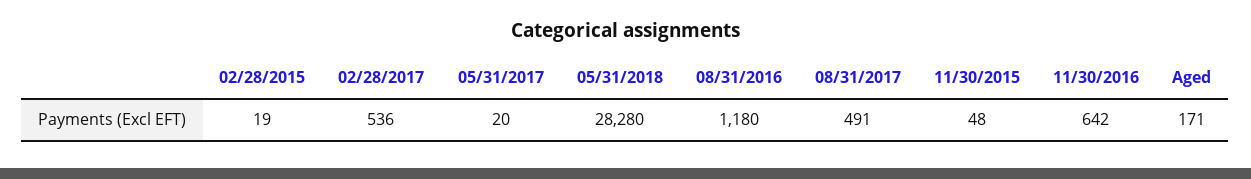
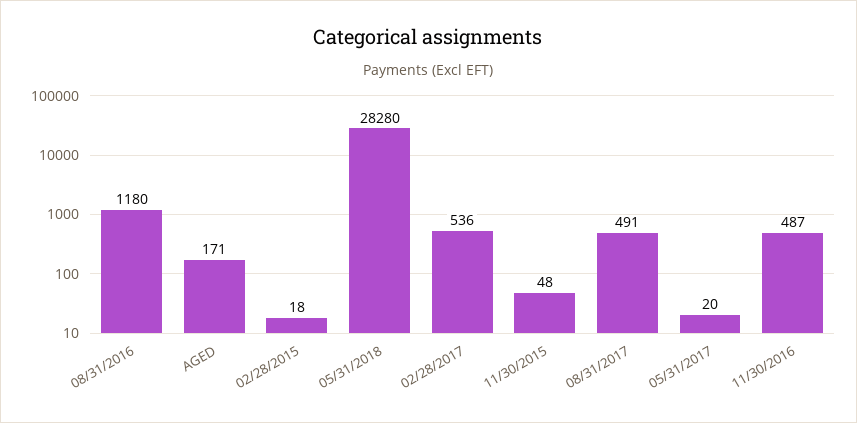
02/28/2015: 19 -> 18
11/30/2016: 642 -> 487

